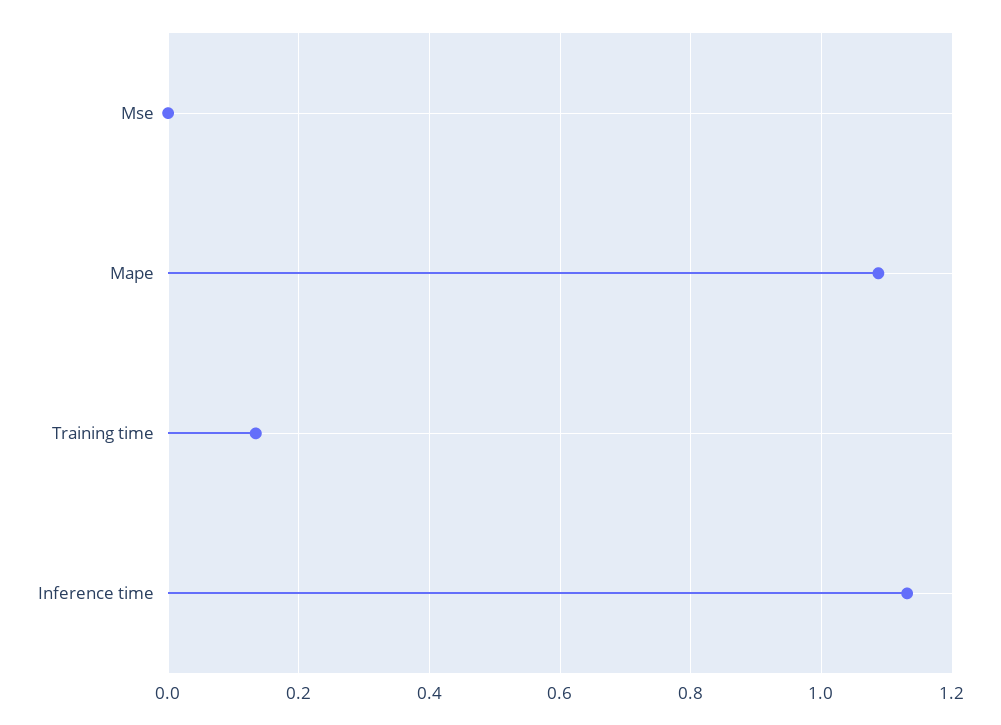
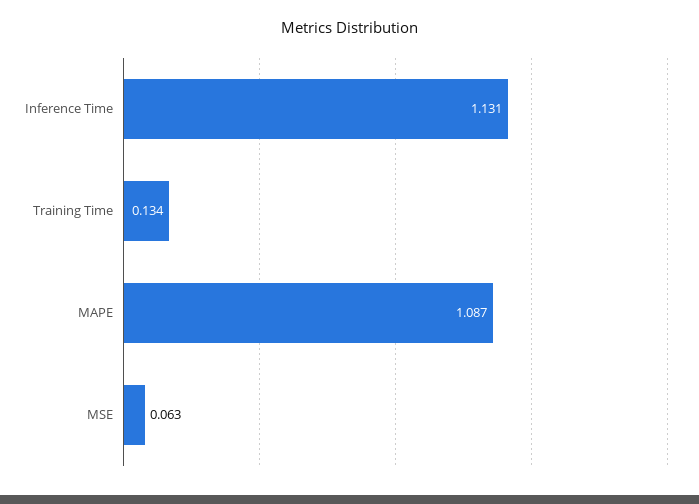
Mse: 0 -> 0.063

